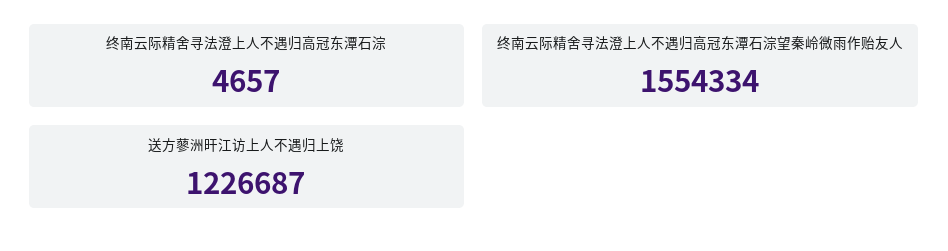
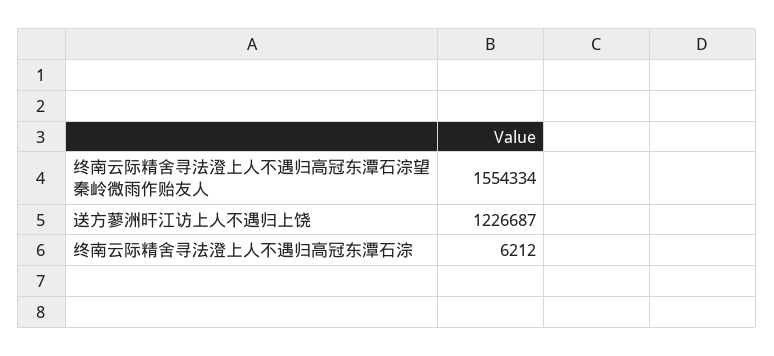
终南云际精舍寻法澄上人不遇归高冠东潭石淙: 4657 -> 6212

